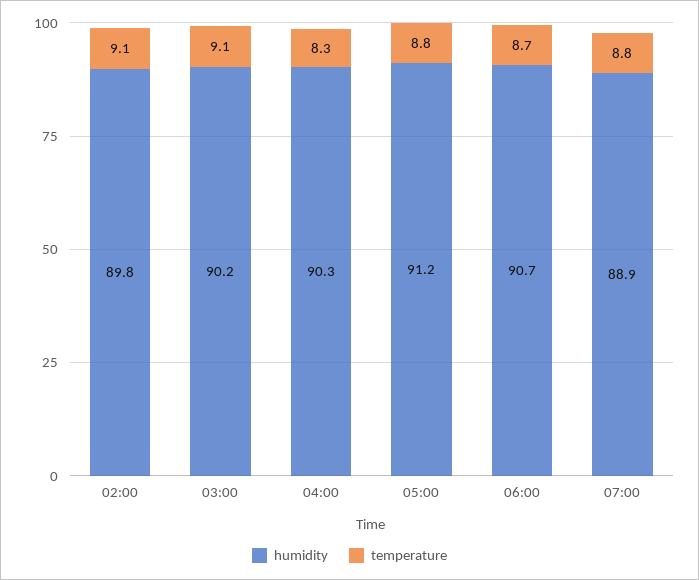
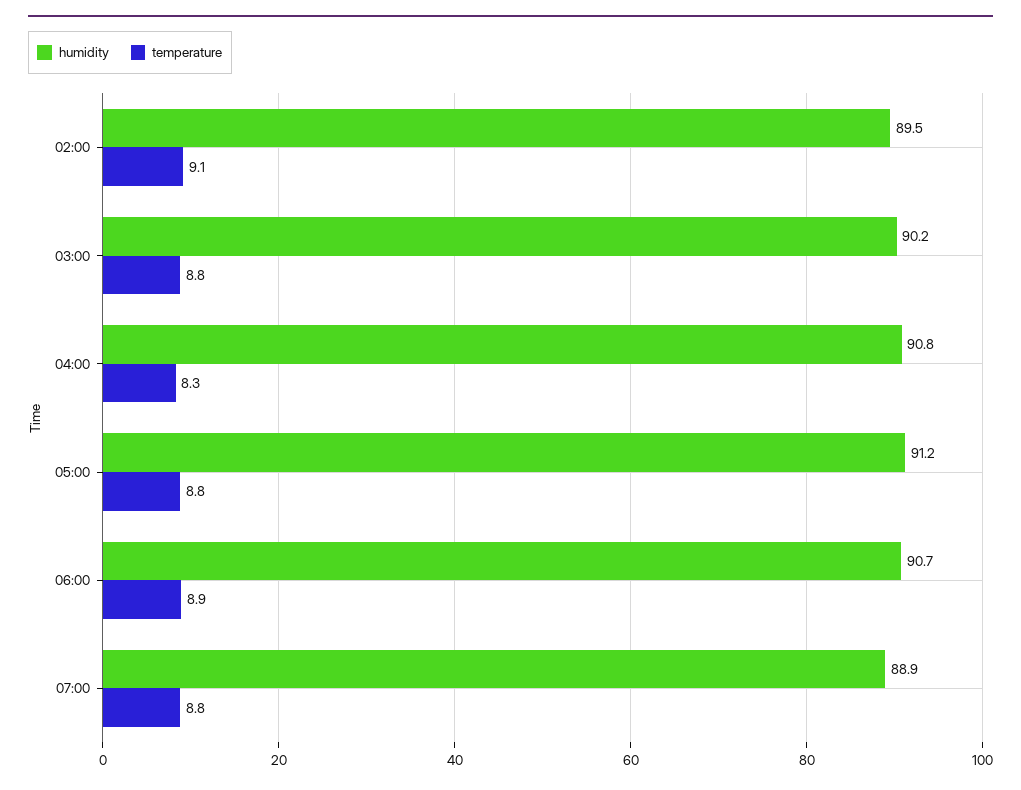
humidity, 02:00: 89.8 -> 89.5
temperature, 03:00: 9.1 -> 8.8
humidity, 04:00: 90.3 -> 90.8
temperature, 06:00: 8.7 -> 8.9

